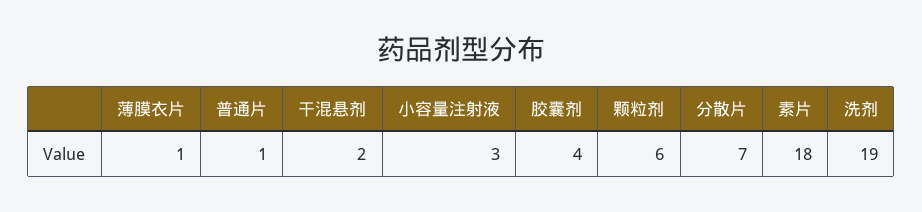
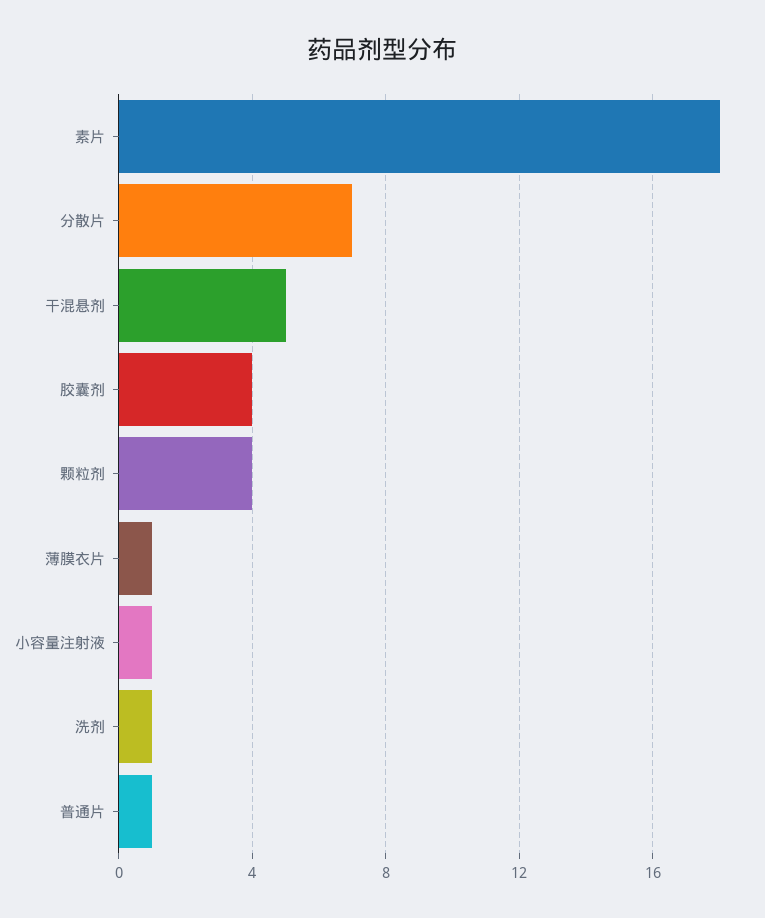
干混悬剂: 2 -> 5
小容量注射液: 3 -> 1
颗粒剂: 6 -> 4
洗剂: 19 -> 1

